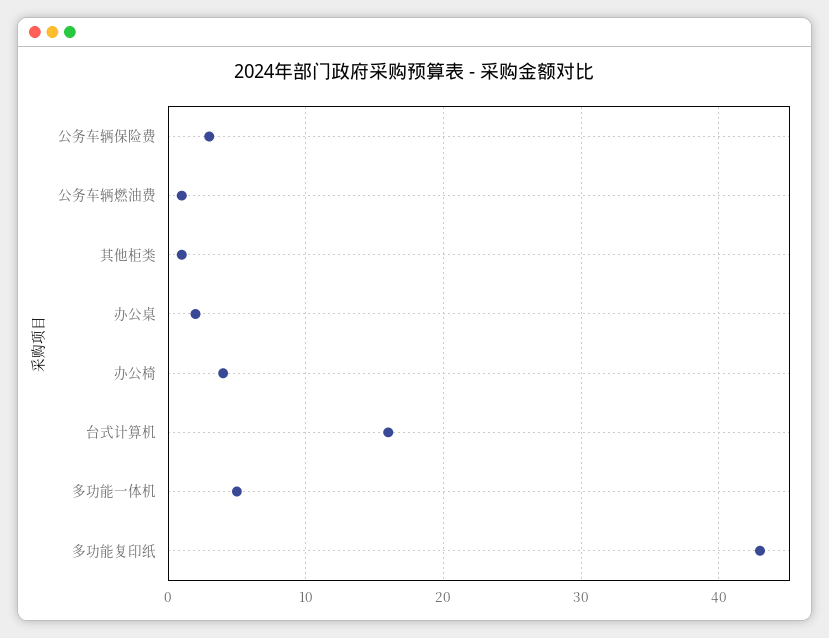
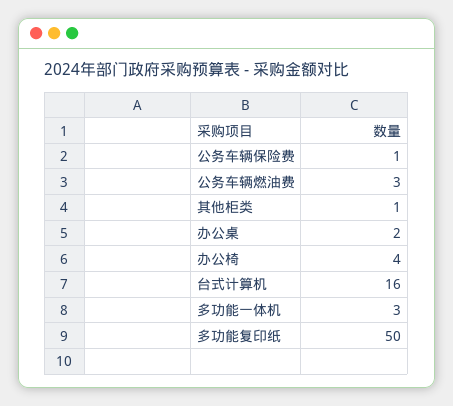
公务车辆保险费: 3 -> 1
公务车辆燃油费: 1 -> 3
多功能一体机: 5 -> 3
多功能复印纸: 43 -> 50

